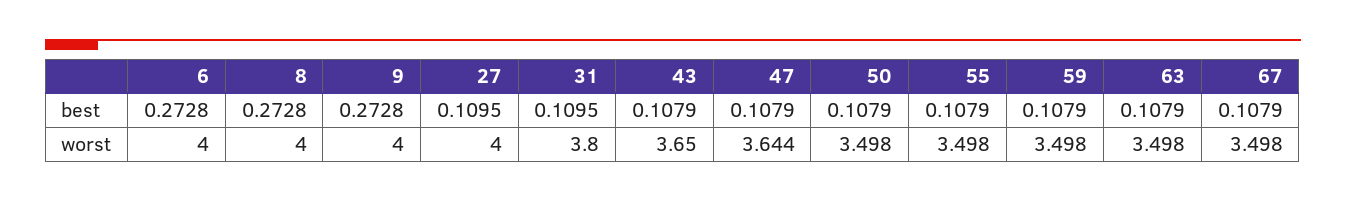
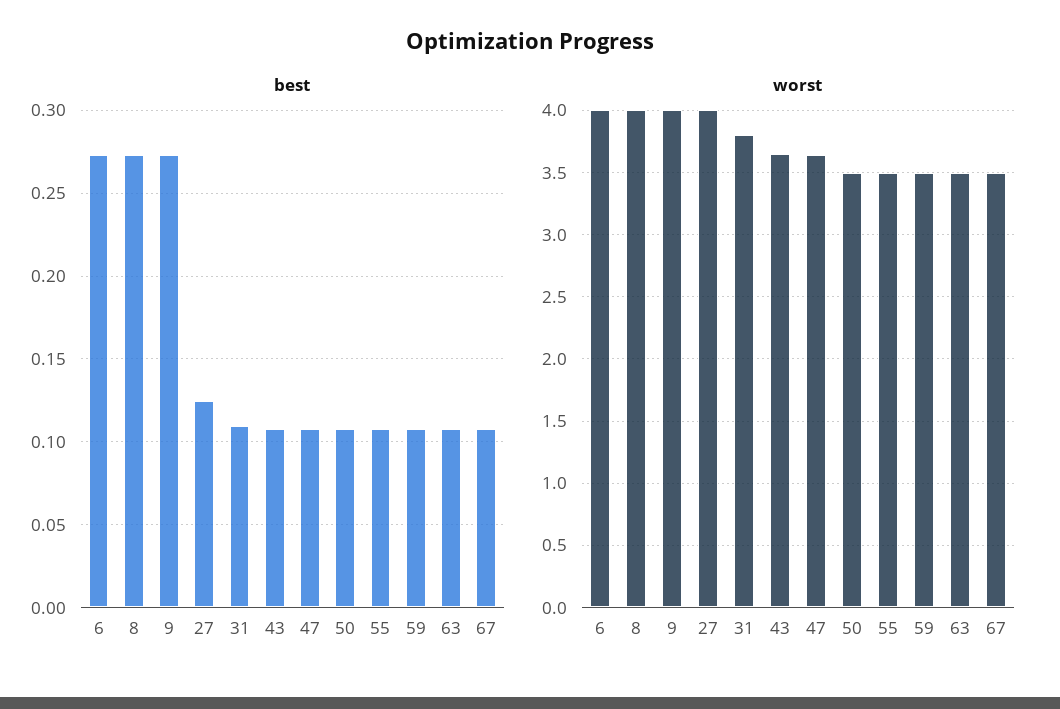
best, 27: 0.1095 -> 0.125

